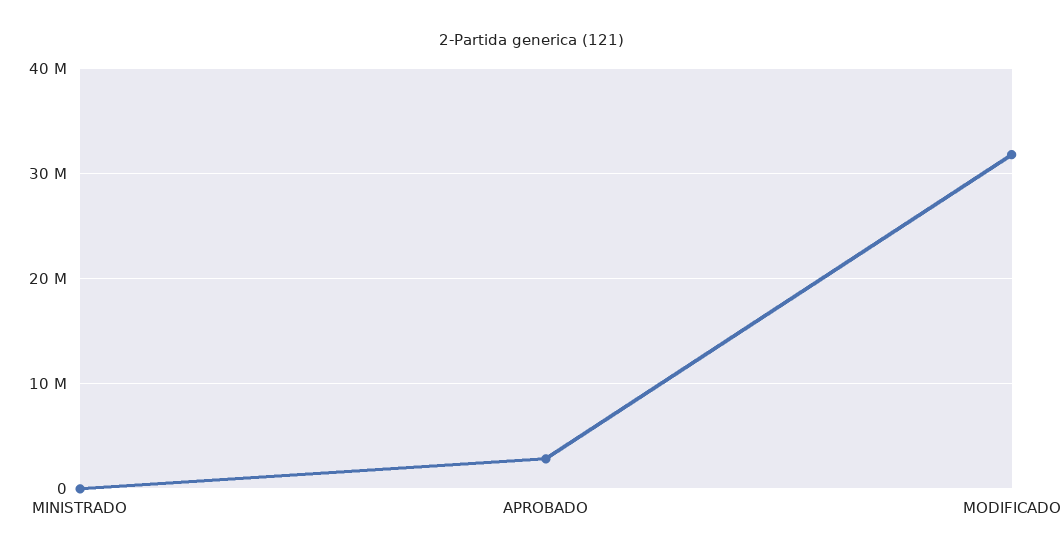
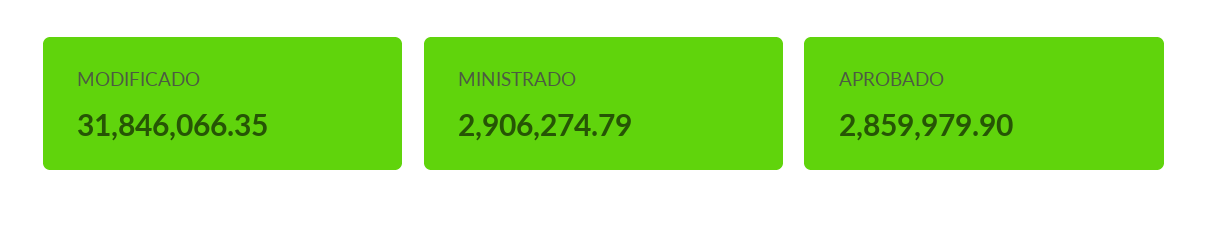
MINISTRADO: 0 -> 2906274.79

